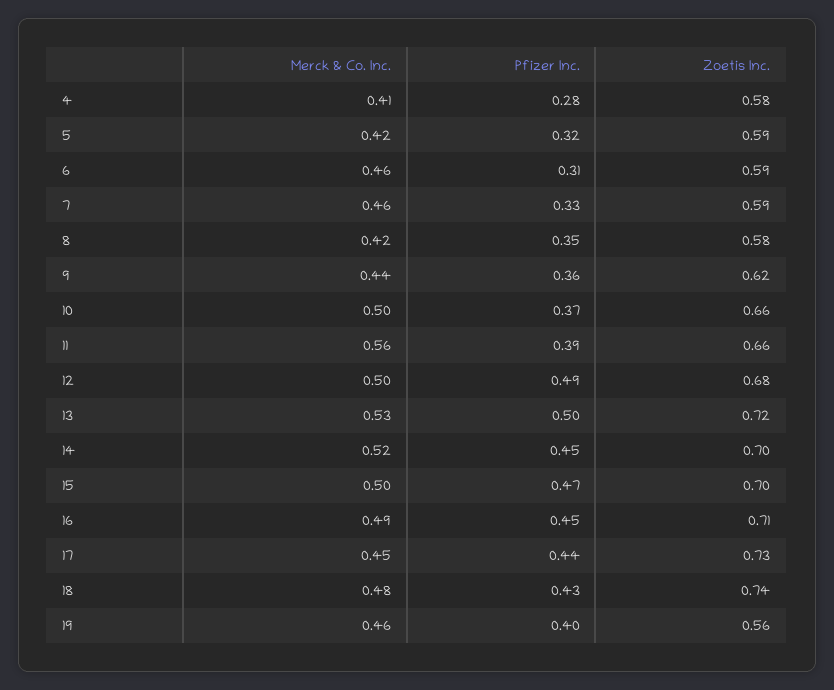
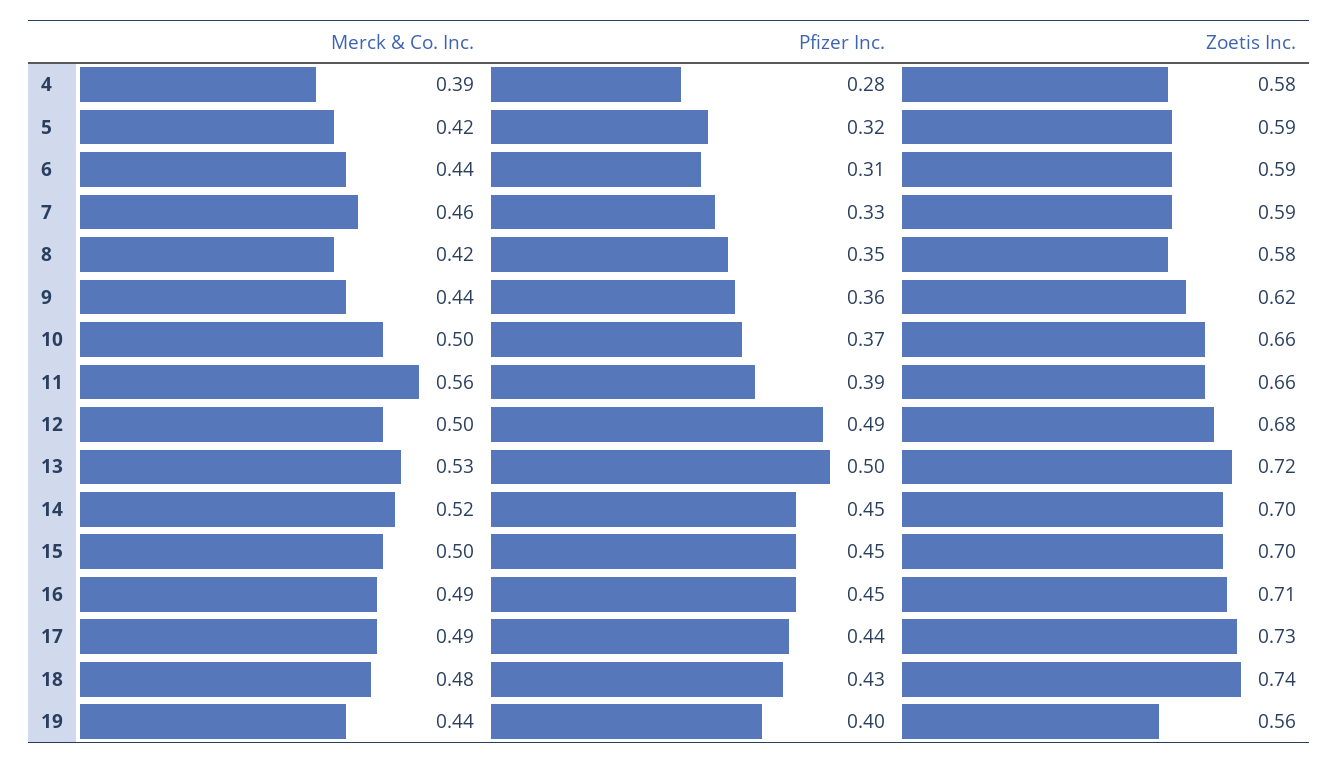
Merck & Co. Inc., 4: 0.41 -> 0.39
Merck & Co. Inc., 6: 0.46 -> 0.44
Pfizer Inc., 15: 0.47 -> 0.45
Merck & Co. Inc., 17: 0.45 -> 0.49
Merck & Co. Inc., 19: 0.46 -> 0.44

